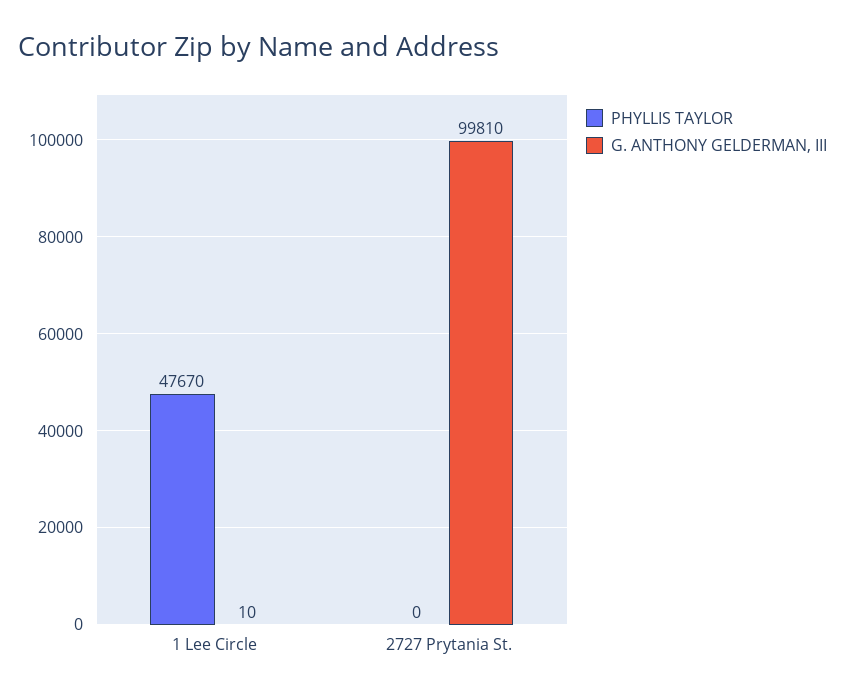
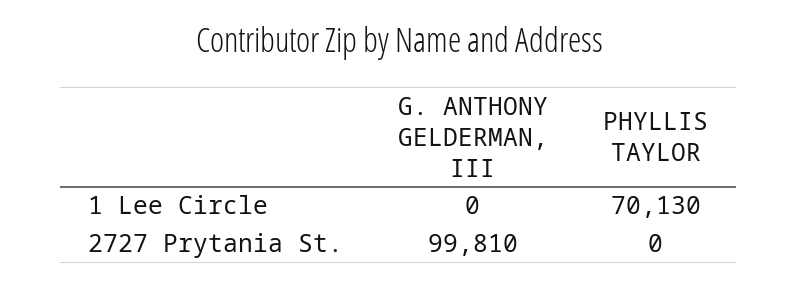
PHYLLIS TAYLOR, 1 Lee Circle: 47670 -> 70130
G. ANTHONY GELDERMAN, III, 1 Lee Circle: 10 -> 0

